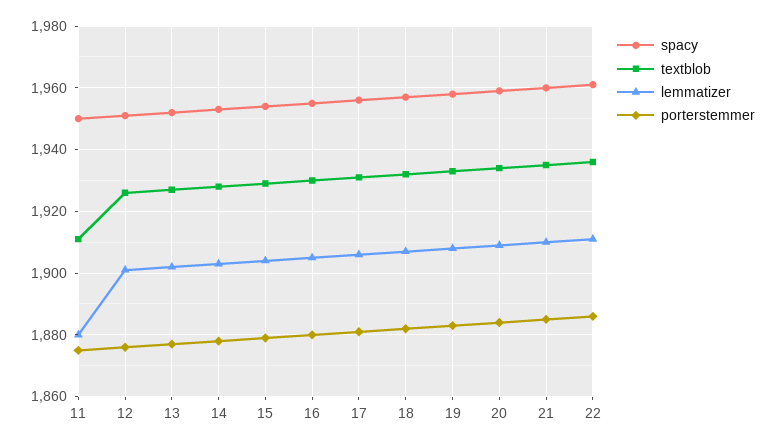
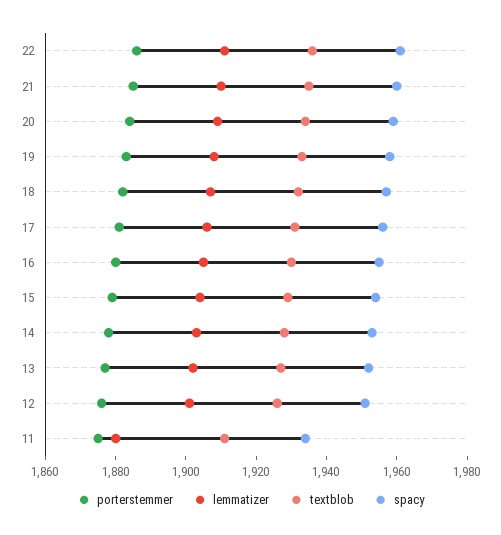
spacy, 11: 1950 -> 1935

